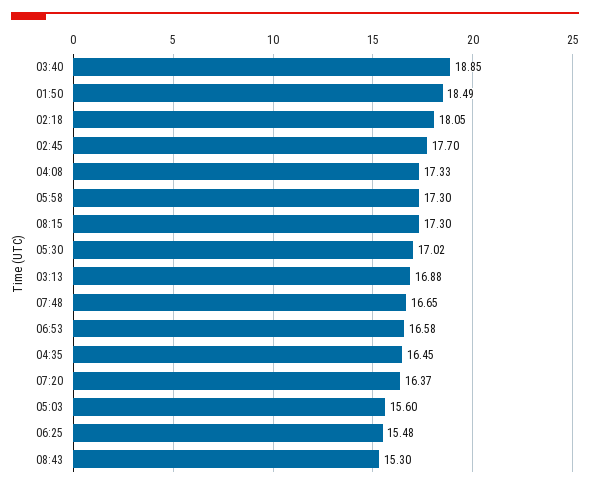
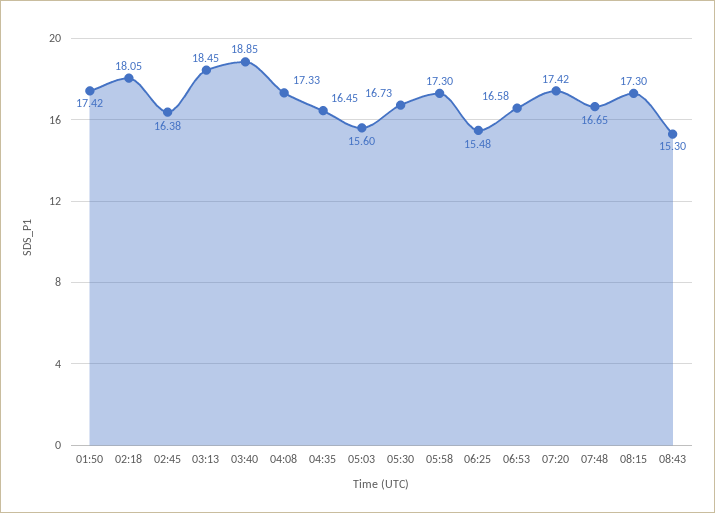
01:50: 18.49 -> 17.42
02:45: 17.7 -> 16.38
05:30: 17.02 -> 16.73
03:13: 16.88 -> 18.45
07:20: 16.37 -> 17.42

